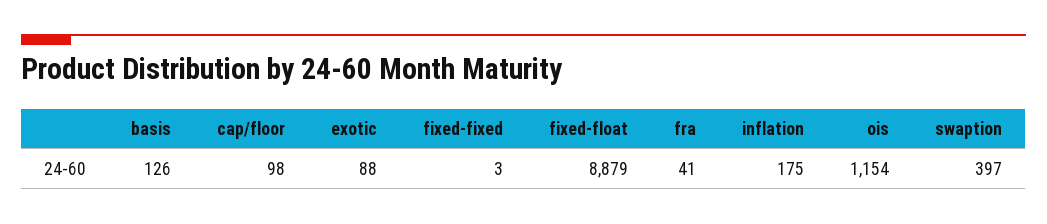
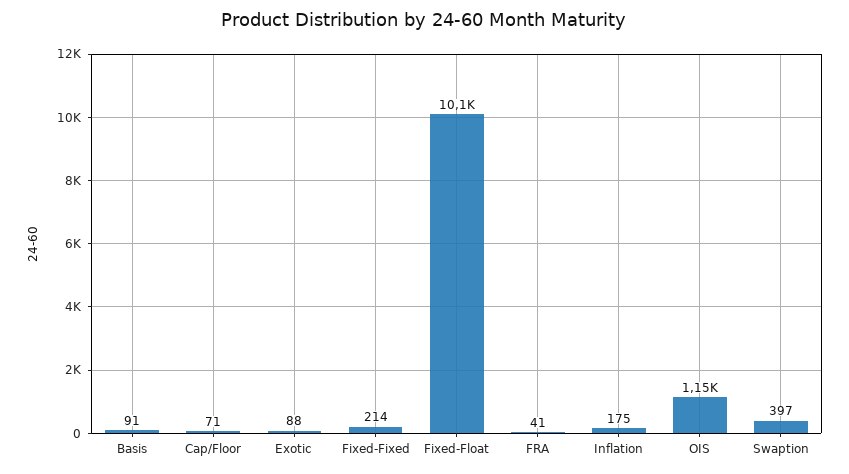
basis: 126 -> 91
cap/floor: 98 -> 71
fixed-fixed: 3 -> 214
fixed-float: 8879 -> 10100

